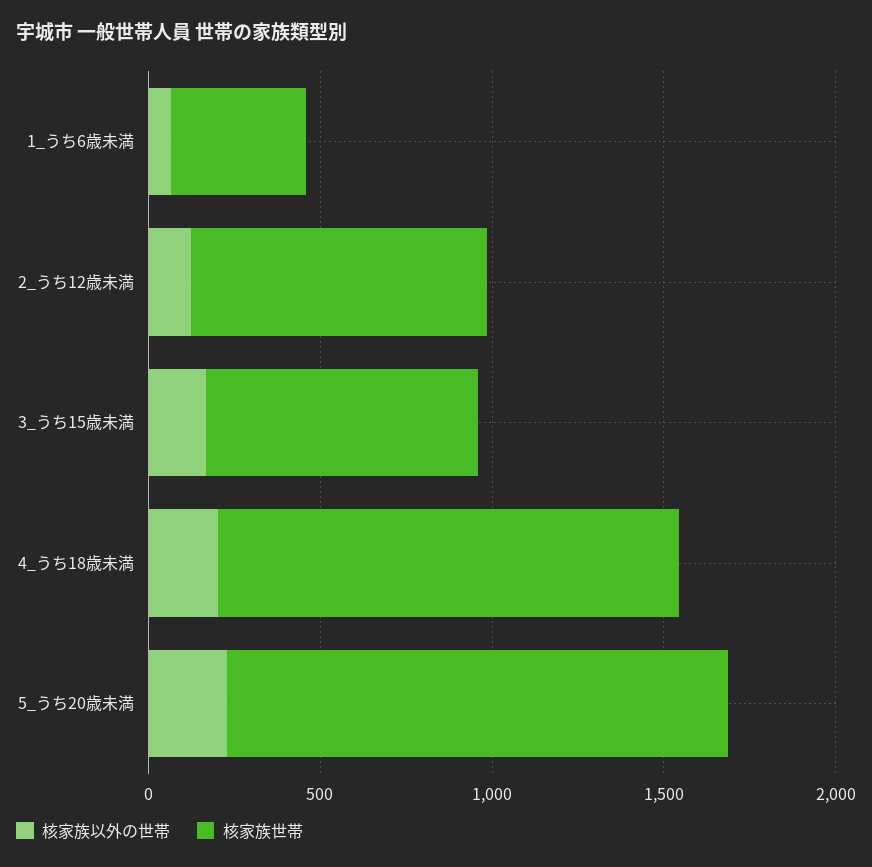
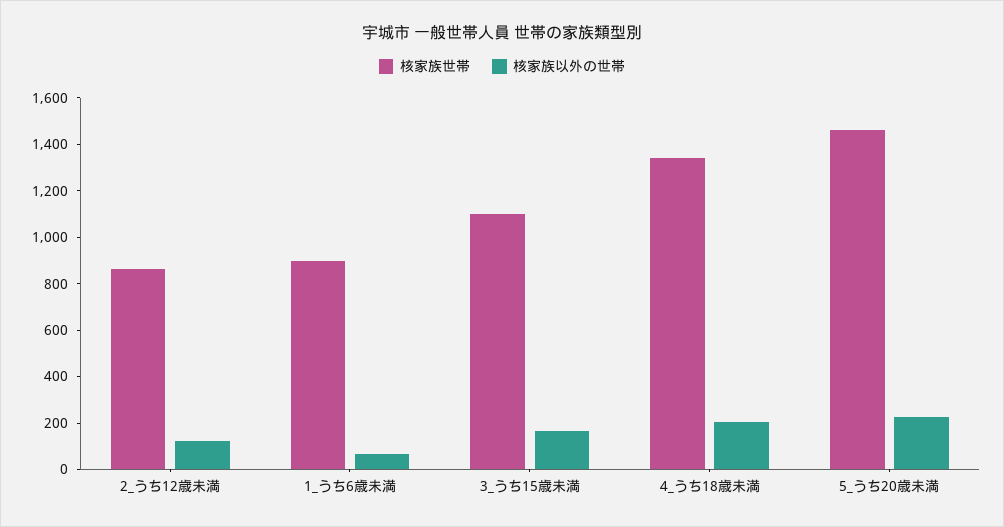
核家族世帯, 1_うち6歳未満: 400 -> 900
核家族世帯, 3_うち15歳未満: 800 -> 1100

